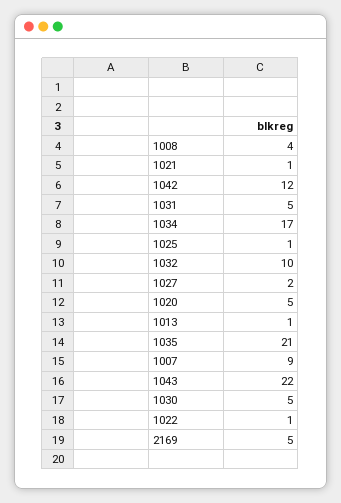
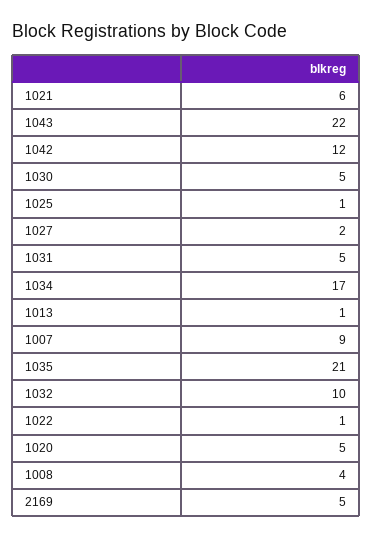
1021: 1 -> 6

